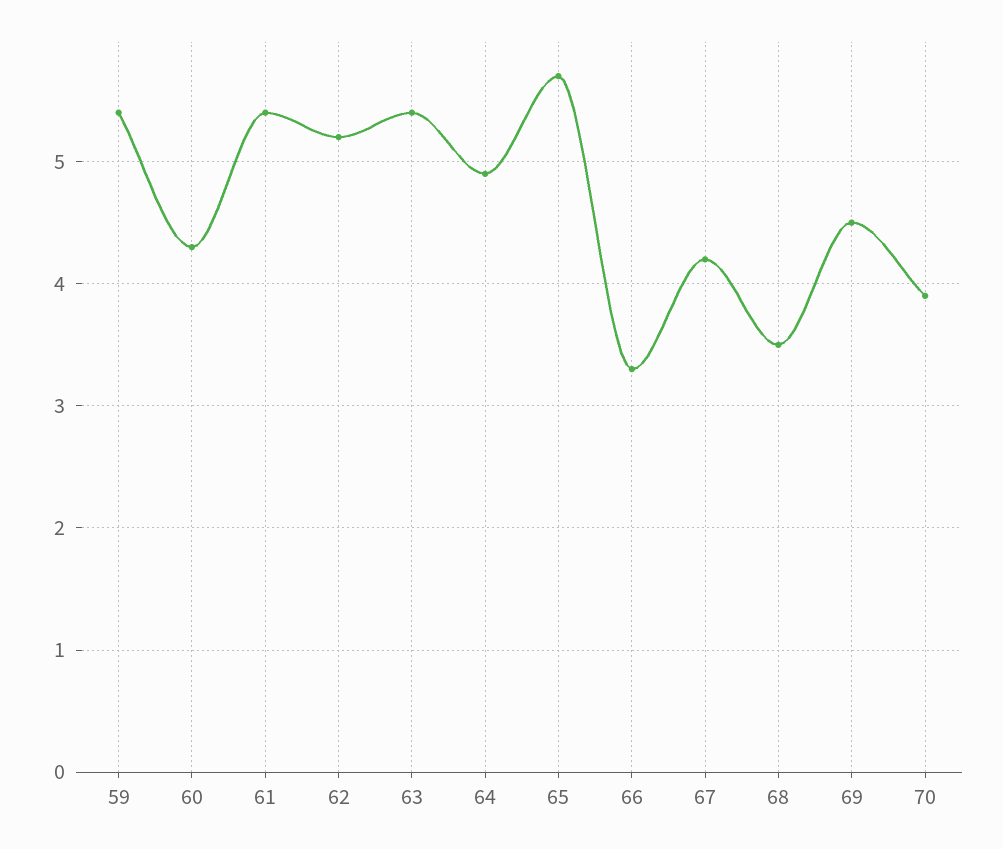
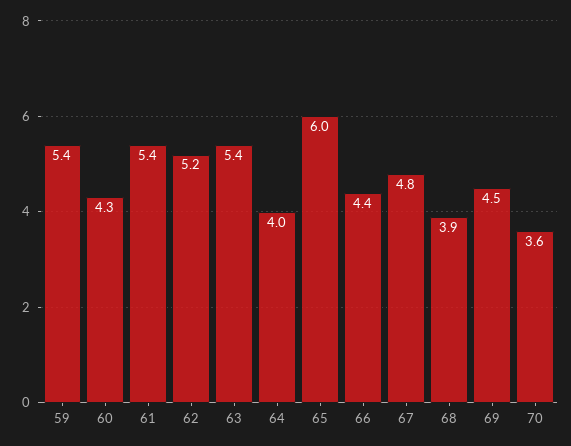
64: 4.9 -> 4
65: 5.7 -> 6
66: 3.3 -> 4.4
67: 4.2 -> 4.8
68: 3.5 -> 3.9
70: 3.9 -> 3.6

